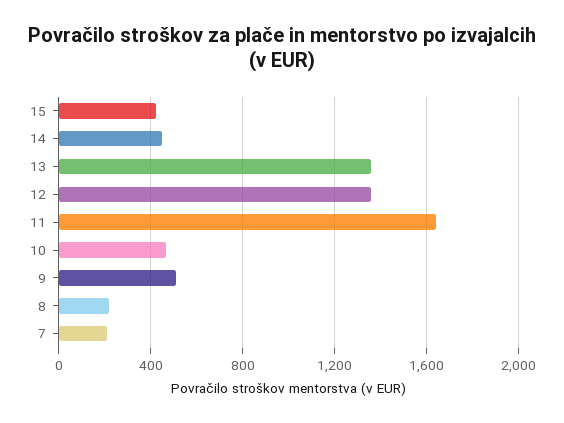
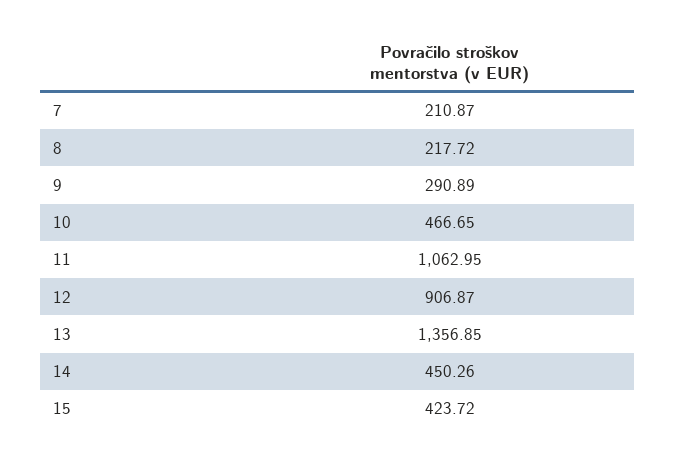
12: 1350 -> 906.87
11: 1650 -> 1062.95
9: 500 -> 290.89

